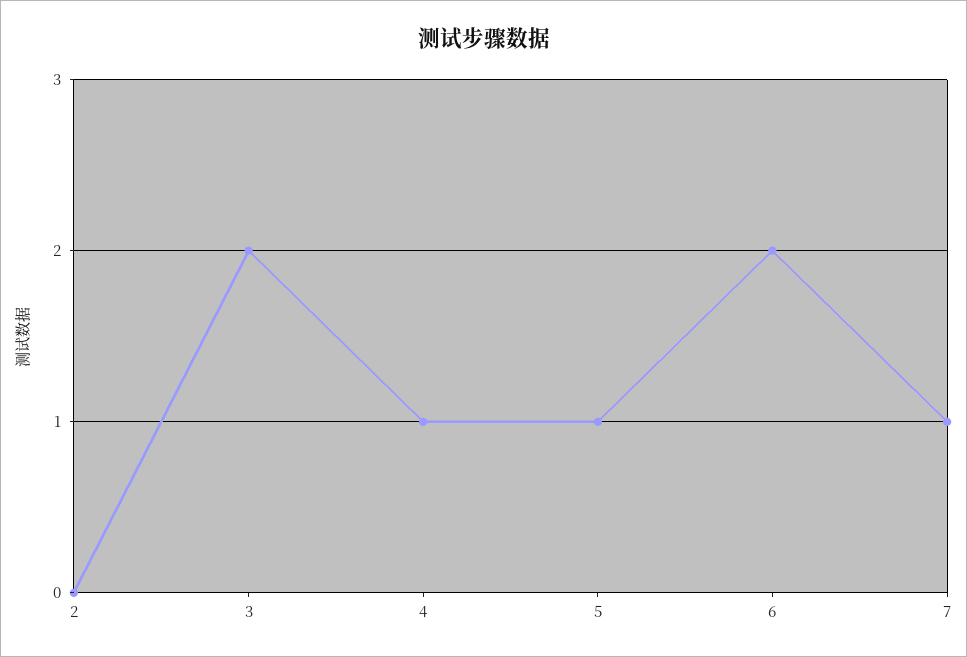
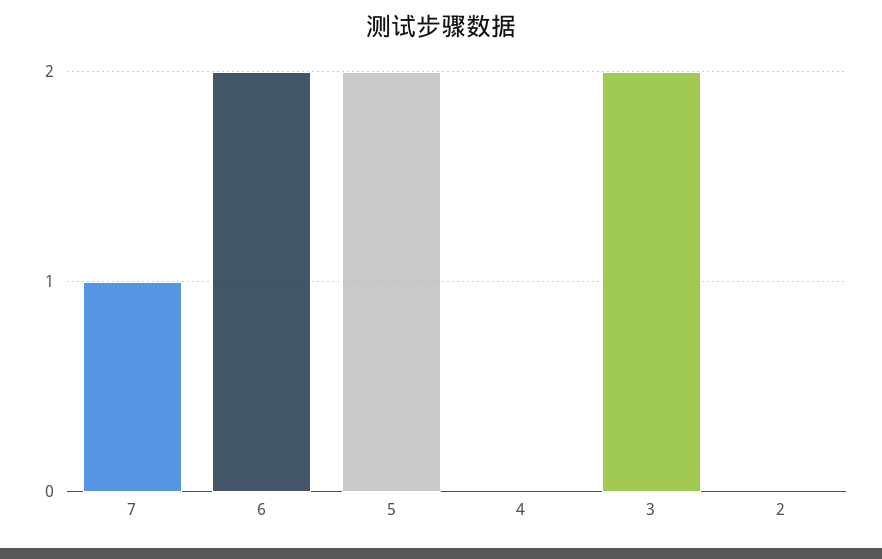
4: 1 -> 0
5: 1 -> 2

